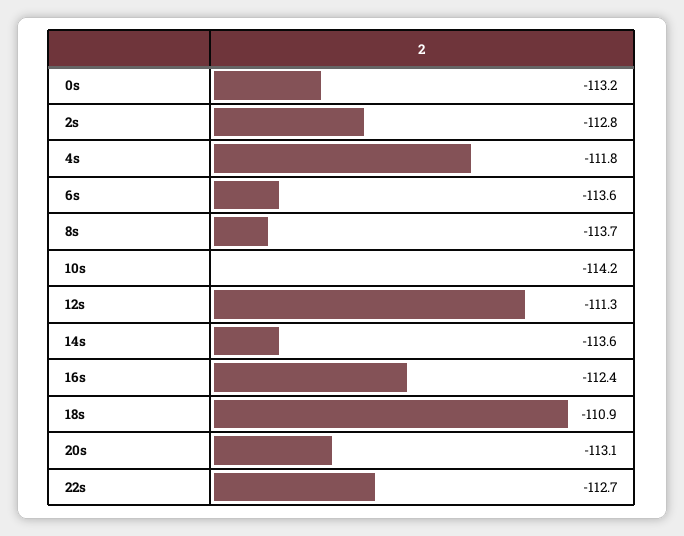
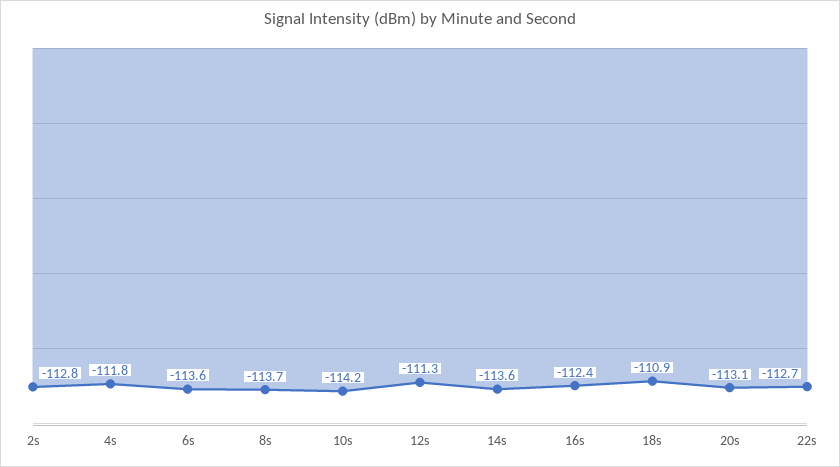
0s: -113.2 -> none

